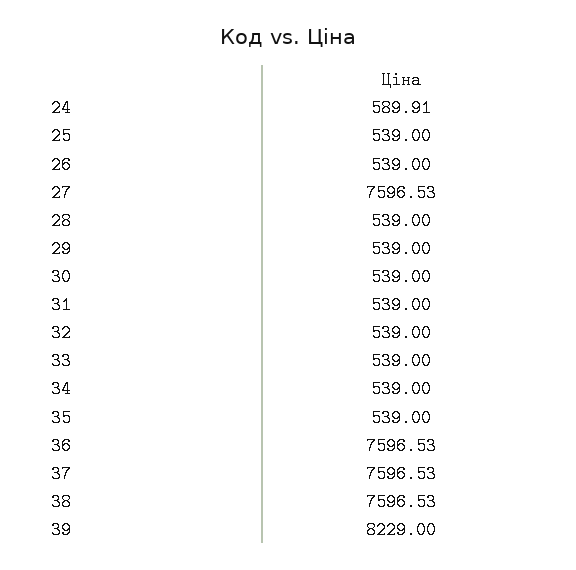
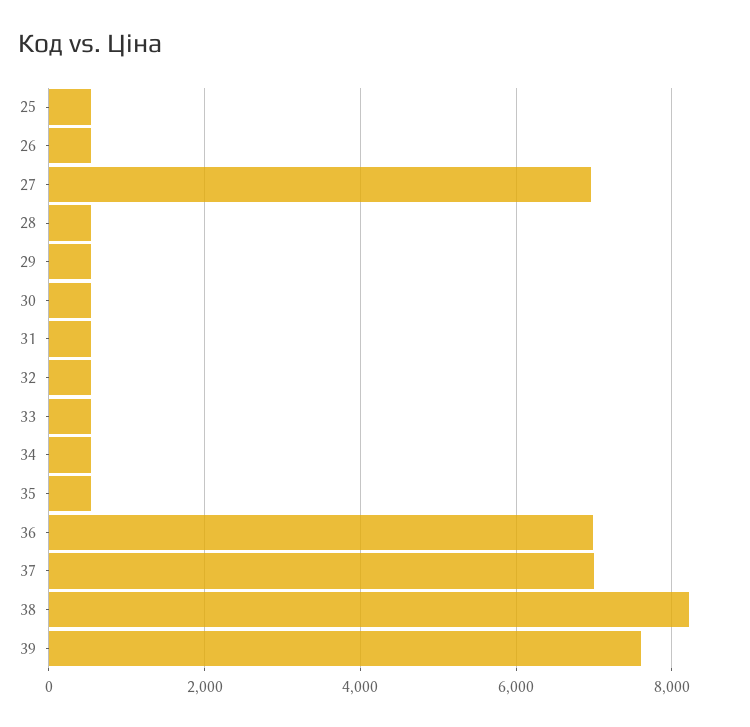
24: 589.91 -> none
27: 7596.53 -> 7000
36: 7596.53 -> 7000
37: 7596.53 -> 7000
38: 7596.53 -> 8200
39: 8229 -> 7600

